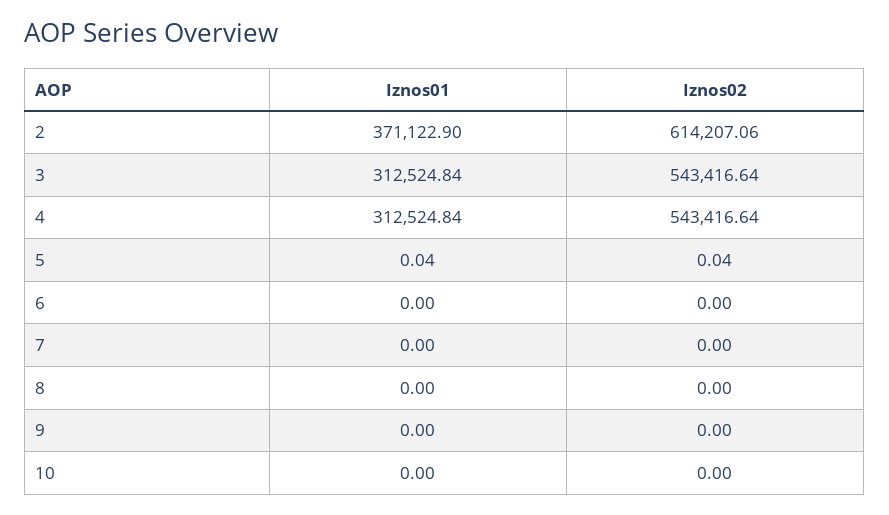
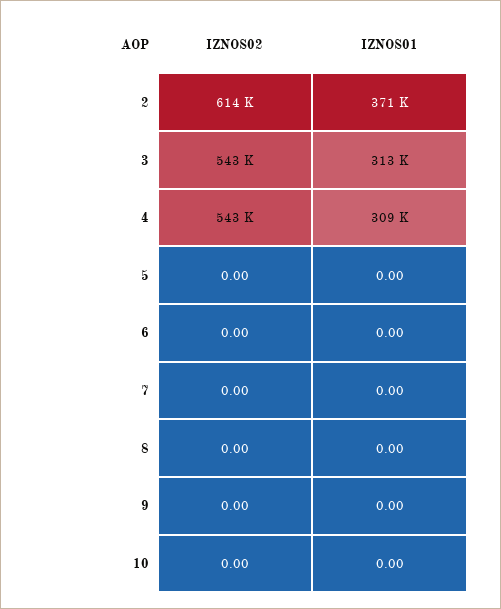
Iznos01, 4: 312524.84 -> 309000
Iznos01, 5: 0.04 -> 0
Iznos02, 5: 0.04 -> 0

